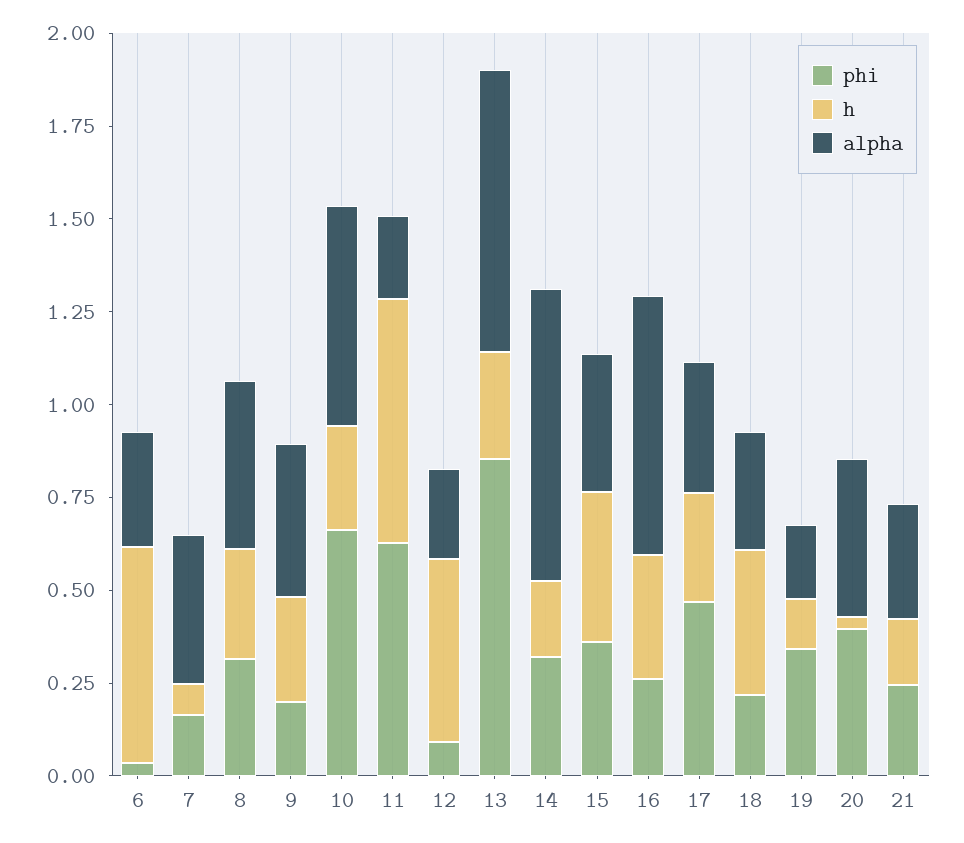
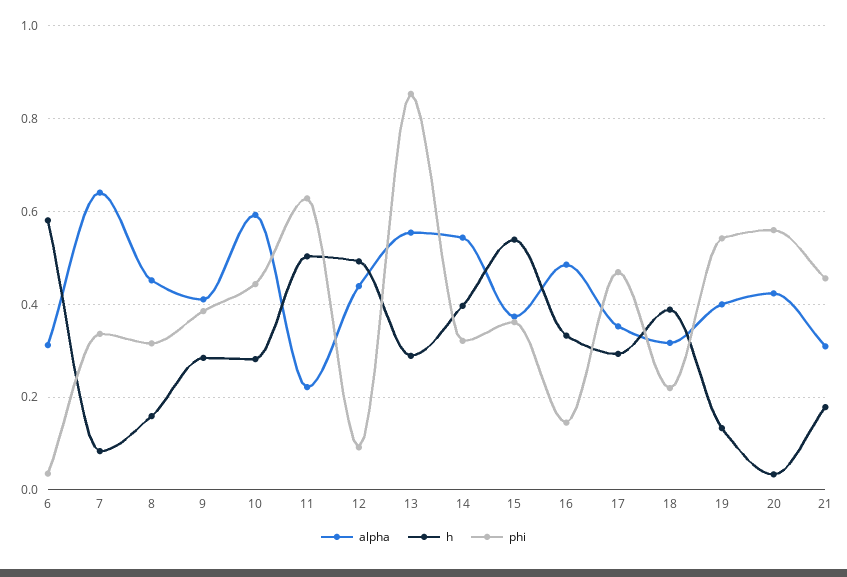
phi, 7: 0.15 -> 0.34
alpha, 7: 0.4 -> 0.64
h, 8: 0.3 -> 0.16
phi, 9: 0.2 -> 0.38
phi, 10: 0.65 -> 0.44
h, 11: 0.65 -> 0.5
alpha, 12: 0.25 -> 0.44
alpha, 13: 0.75 -> 0.56
h, 14: 0.2 -> 0.4
alpha, 14: 0.8 -> 0.54
h, 15: 0.4 -> 0.54
phi, 16: 0.25 -> 0.14
alpha, 16: 0.7 -> 0.48
phi, 19: 0.35 -> 0.54
alpha, 19: 0.2 -> 0.4
phi, 20: 0.4 -> 0.56
phi, 21: 0.25 -> 0.46

